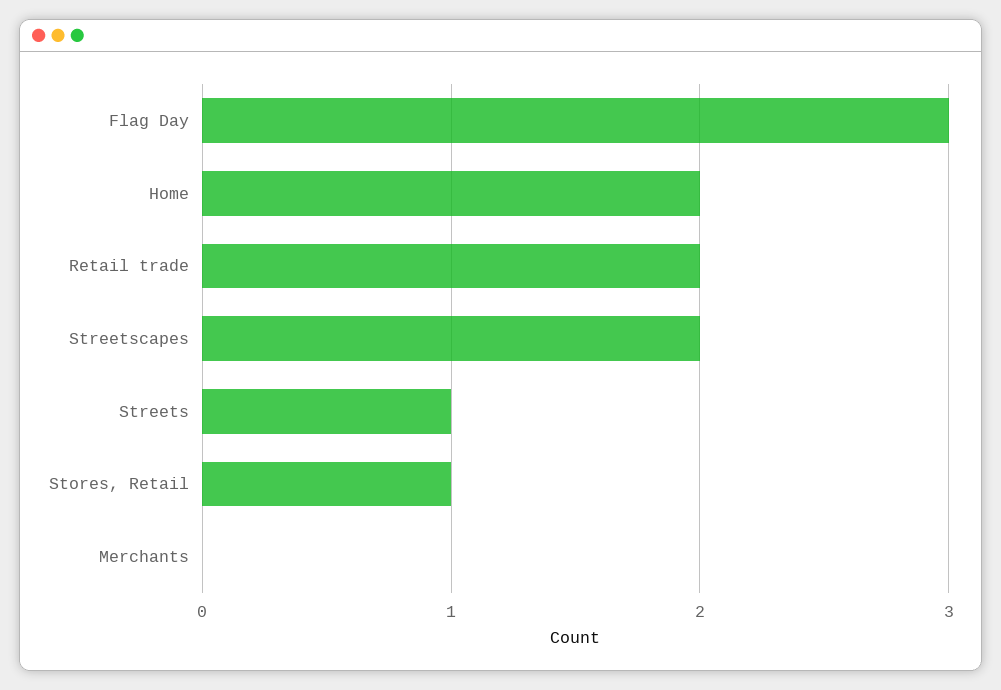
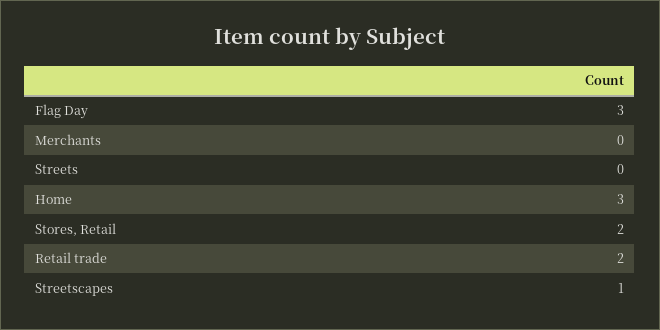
Home: 2 -> 3
Streetscapes: 2 -> 1
Streets: 1 -> 0
Stores, Retail: 1 -> 2

